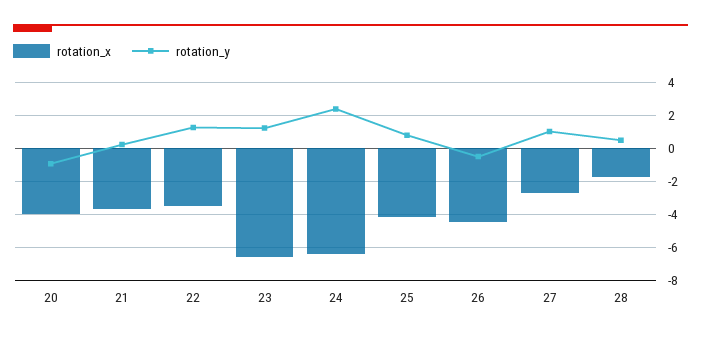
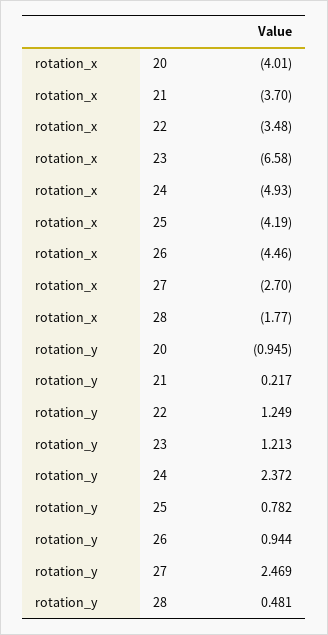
rotation_x, 24: -6.5 -> -4.93
rotation_y, 26: -0.5 -> 0.944
rotation_y, 27: 1 -> 2.469

